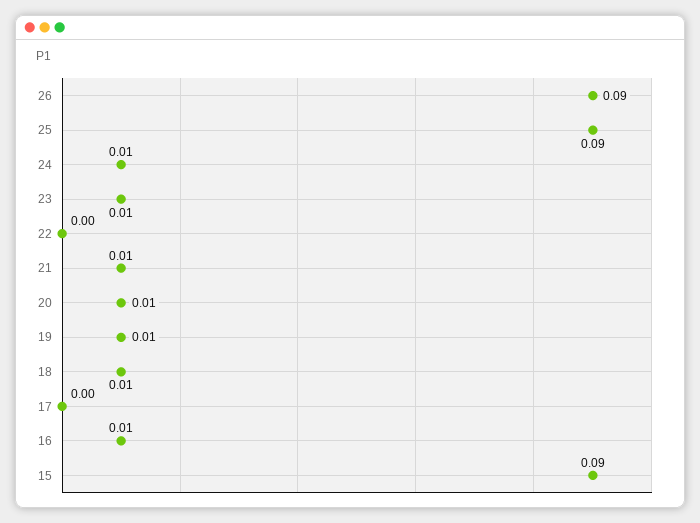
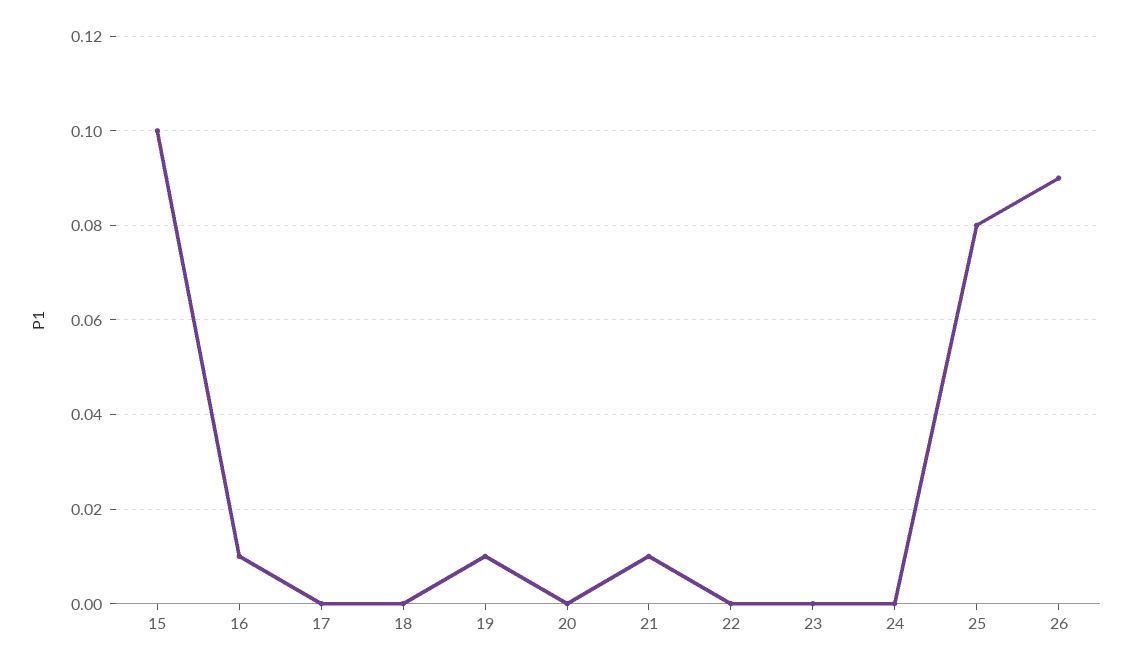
25: 0.09 -> 0.08
24: 0.01 -> 0
23: 0.01 -> 0
20: 0.01 -> 0
18: 0.01 -> 0
15: 0.09 -> 0.1

